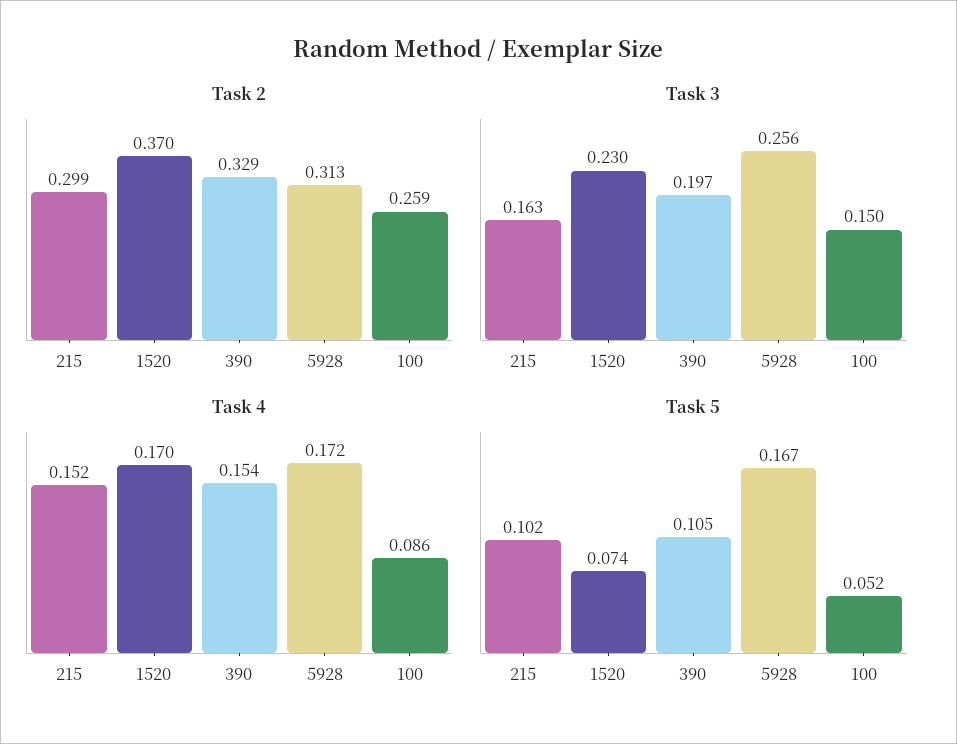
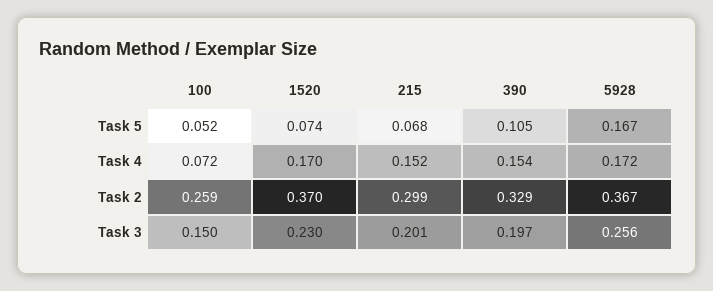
Task 2, 5928: 0.313 -> 0.367
Task 3, 215: 0.163 -> 0.201
Task 4, 100: 0.086 -> 0.072
Task 5, 215: 0.102 -> 0.068

